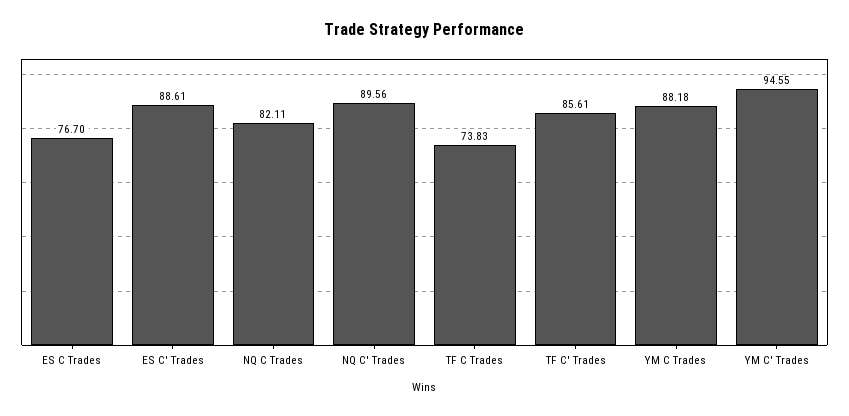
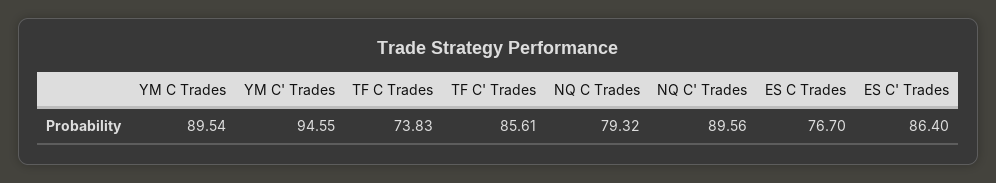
ES C' Trades: 88.61 -> 86.4
NQ C Trades: 82.11 -> 79.32
YM C Trades: 88.18 -> 89.54

